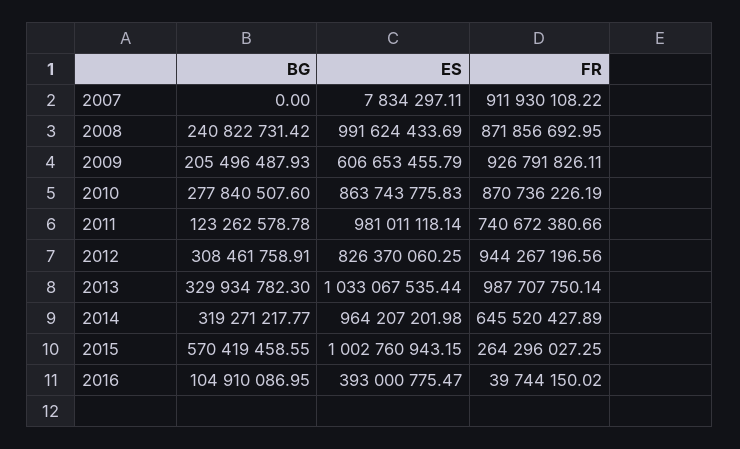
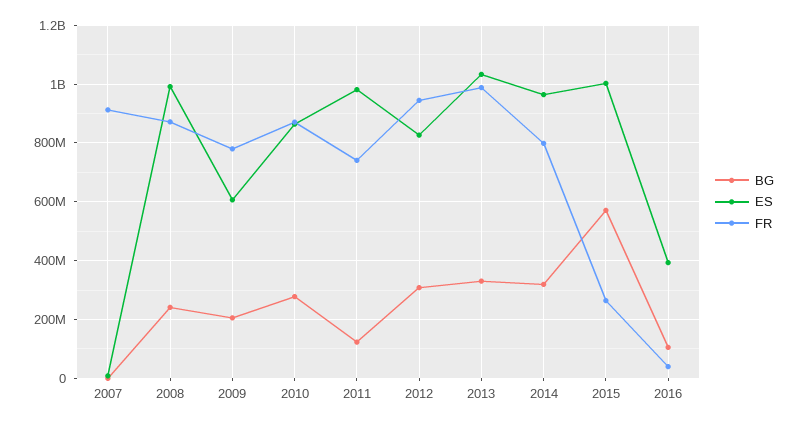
FR, 2009: 926791826.11 -> 775000000
FR, 2014: 645520427.89 -> 800000000

